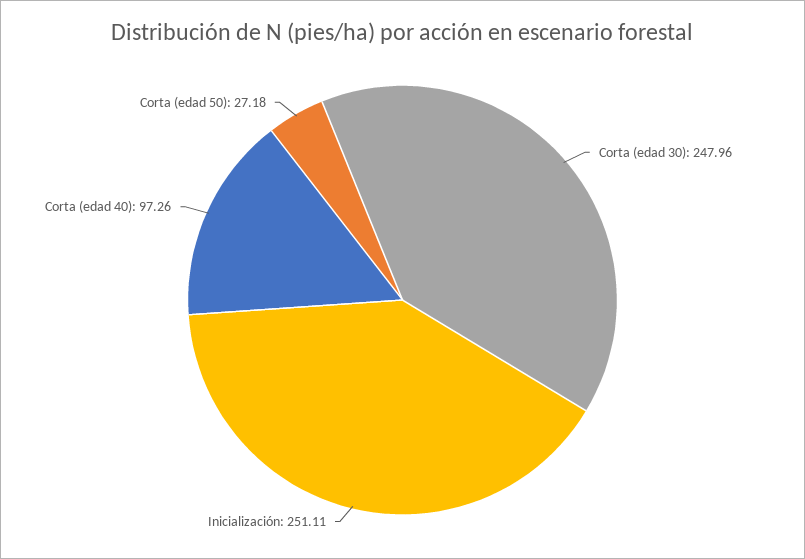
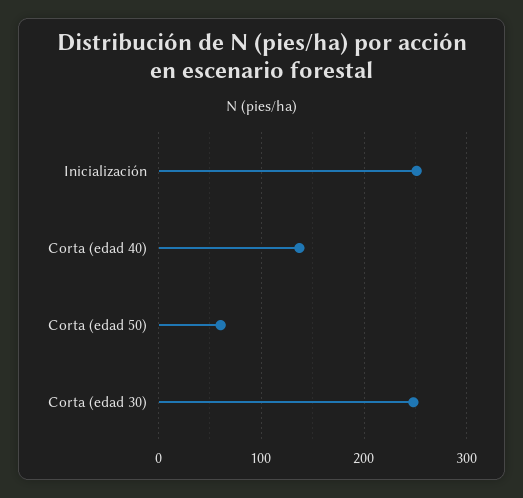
Corta (edad 40): 97.26 -> 140
Corta (edad 50): 27.18 -> 60

